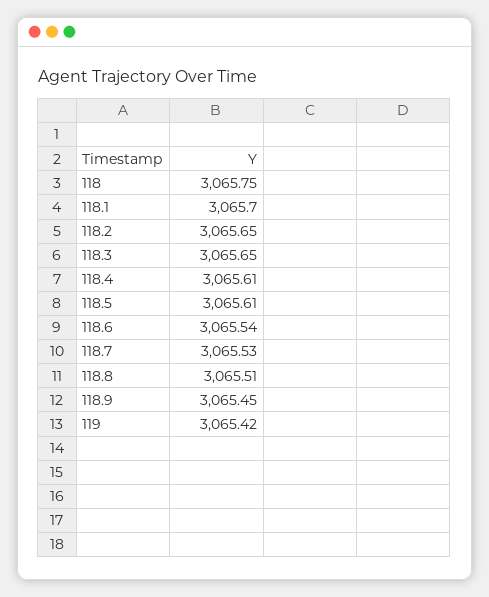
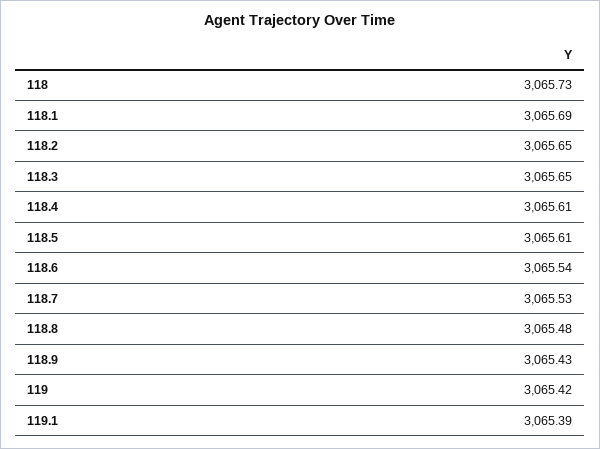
118: 3065.75 -> 3065.73
118.1: 3065.7 -> 3065.69
118.8: 3065.51 -> 3065.48
118.9: 3065.45 -> 3065.43
119.1: none -> 3065.39

